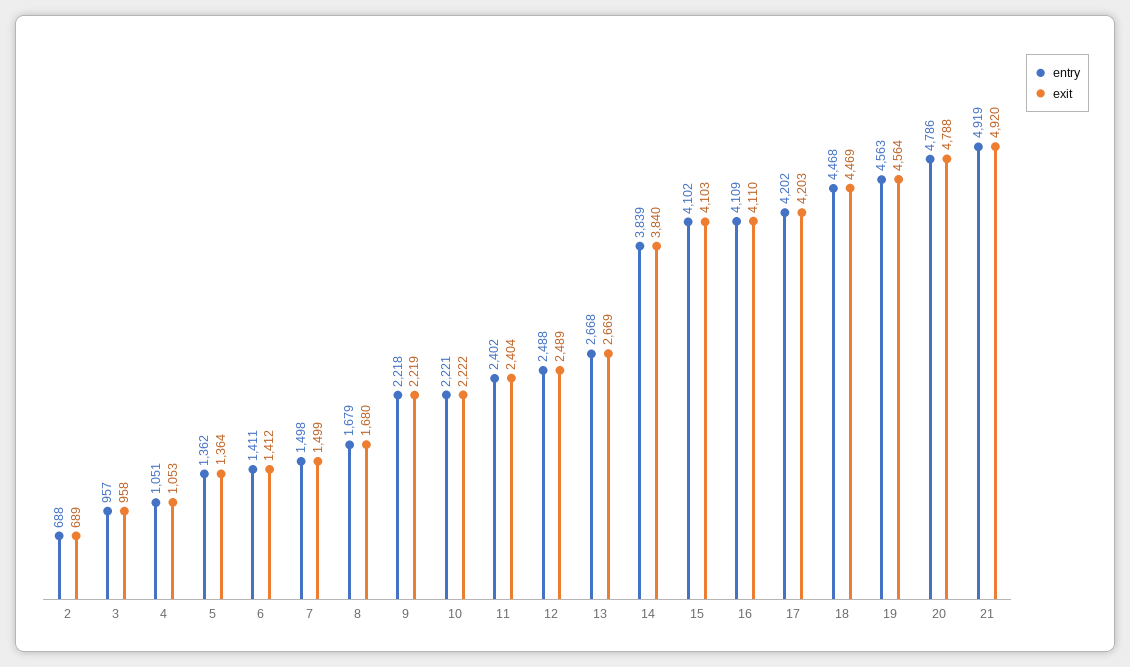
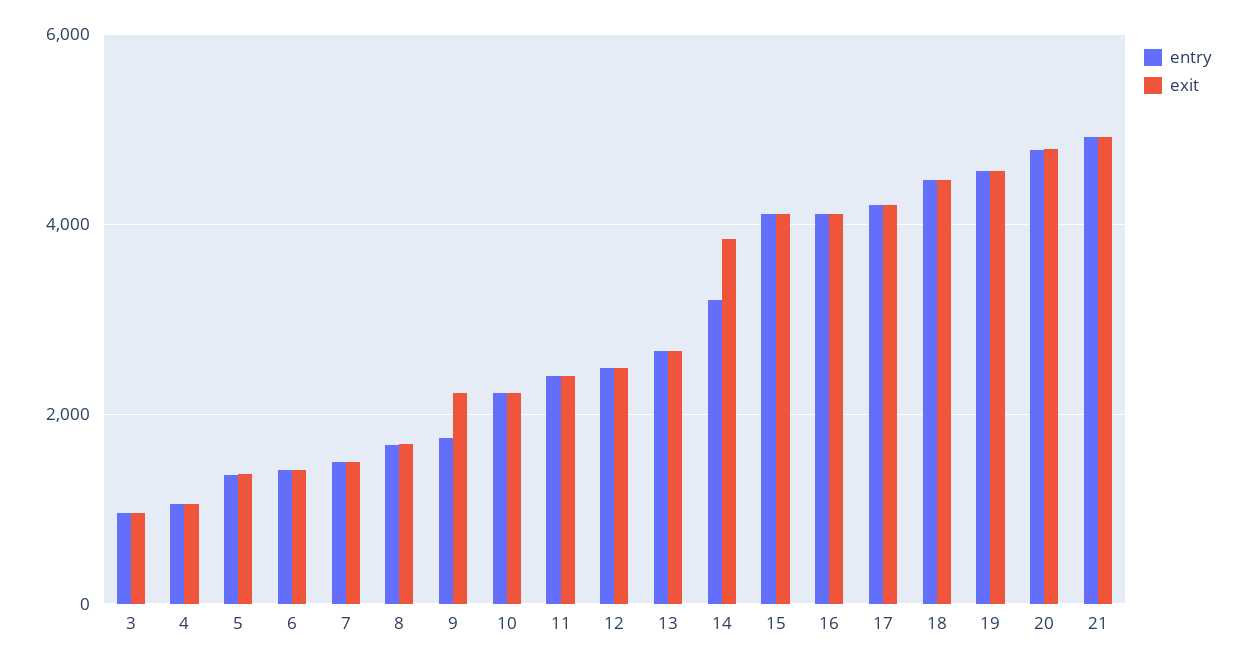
entry, 2: 688 -> none
exit, 2: 689 -> none
entry, 9: 2218 -> 1800
entry, 14: 3839 -> 3200

